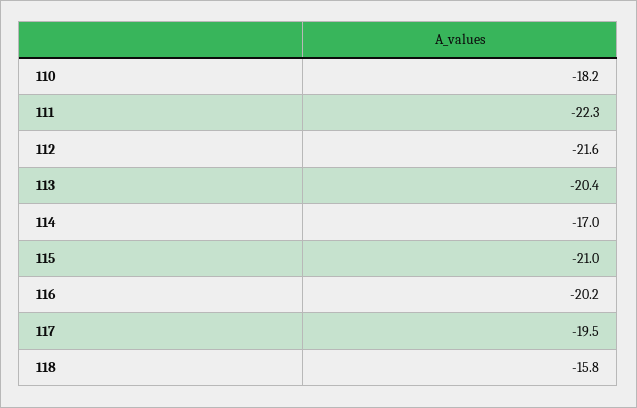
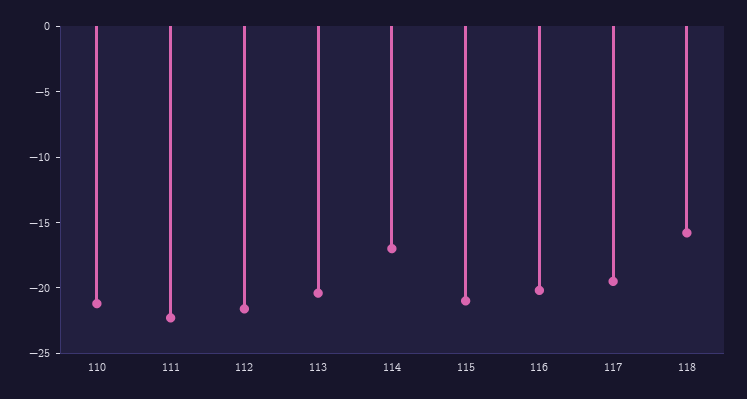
110: -18.2 -> -21

